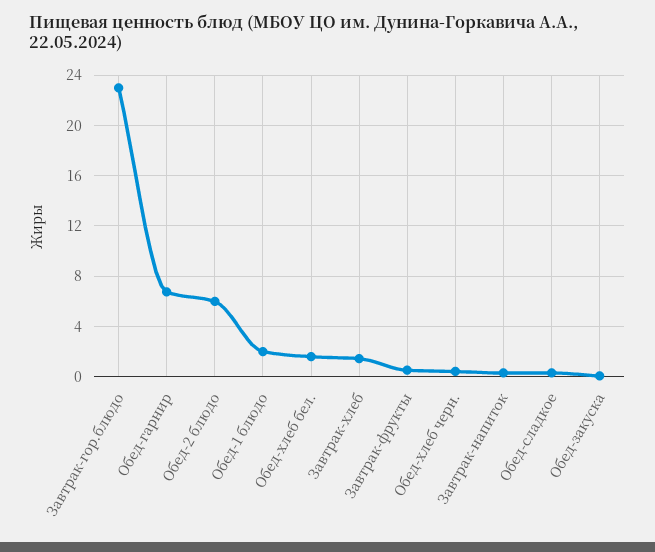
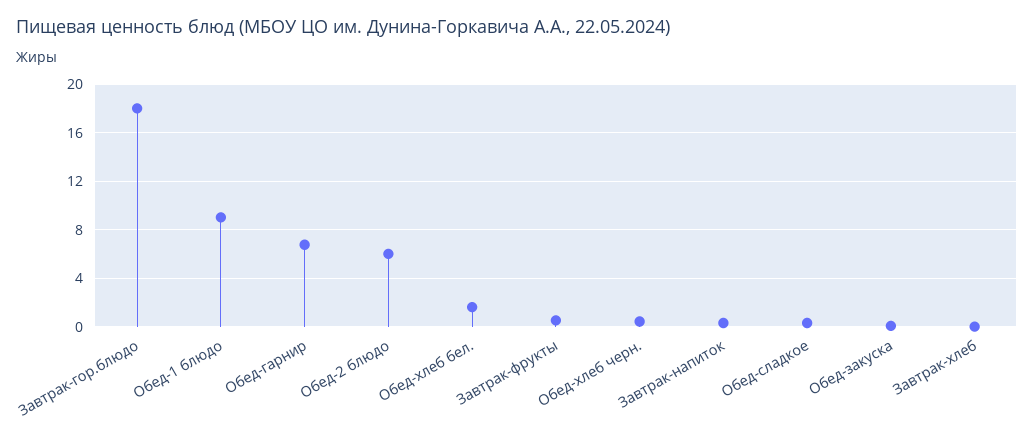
Завтрак-гор.блюдо: 23 -> 18
Обед-1 блюдо: 2 -> 9
Завтрак-хлеб: 1.5 -> 0

